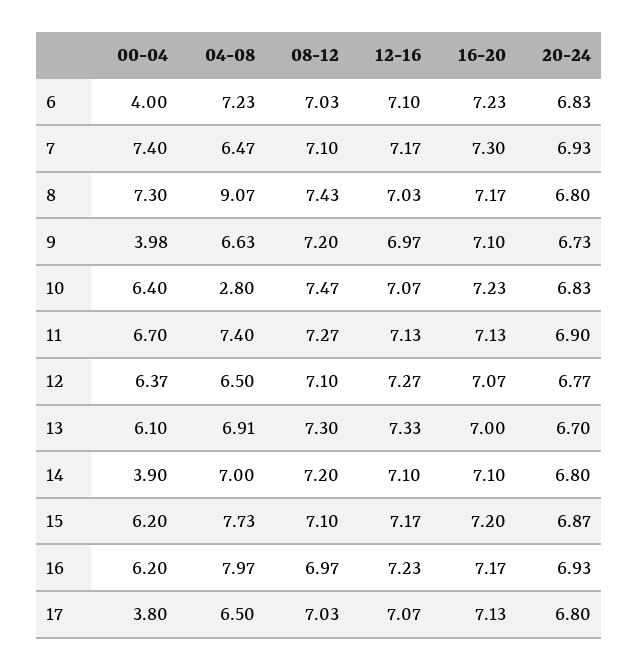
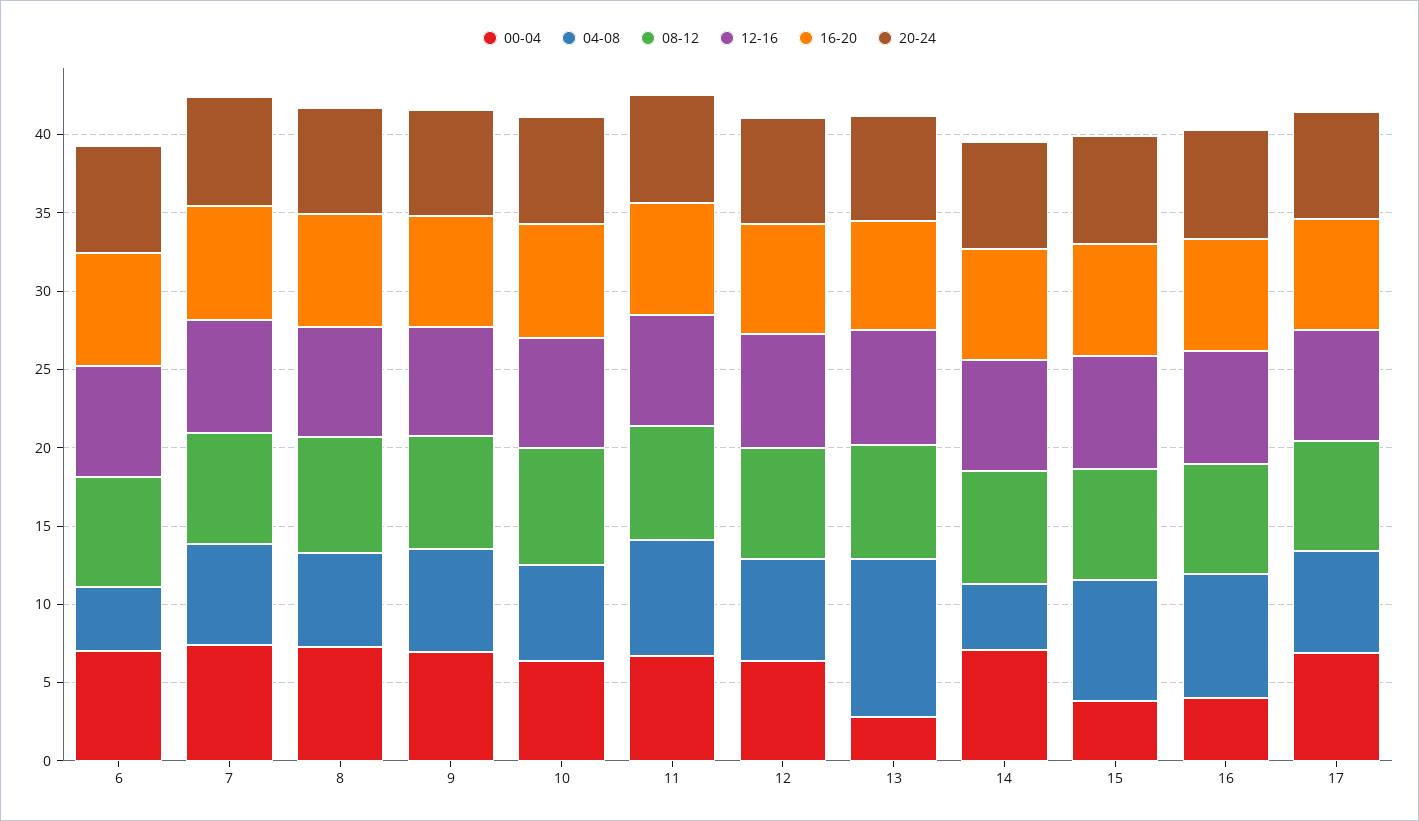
00-04, 6: 4 -> 7
04-08, 6: 7.23 -> 4
04-08, 8: 9.07 -> 6
00-04, 9: 3.98 -> 7
04-08, 10: 2.8 -> 6
00-04, 13: 6.1 -> 3
04-08, 13: 6.91 -> 10
00-04, 14: 3.9 -> 7
04-08, 14: 7 -> 4
00-04, 15: 6.2 -> 4
00-04, 16: 6.2 -> 4
00-04, 17: 3.8 -> 7

